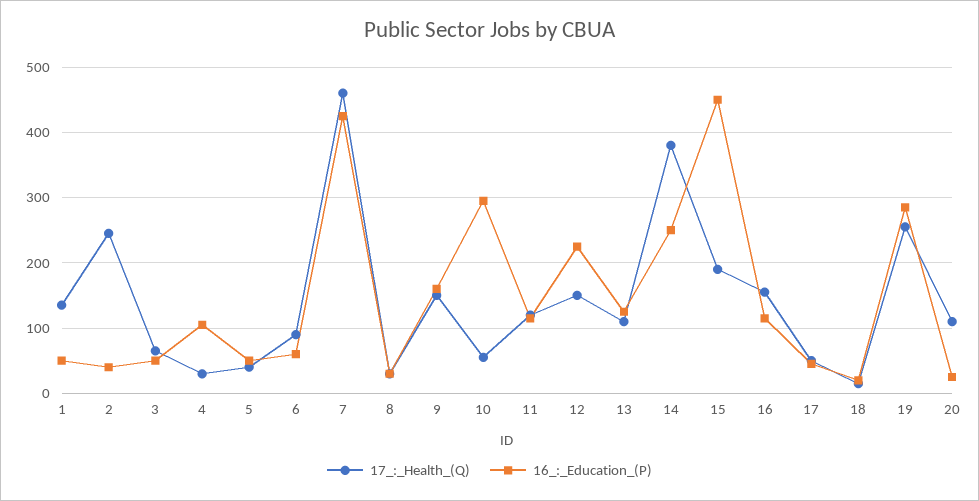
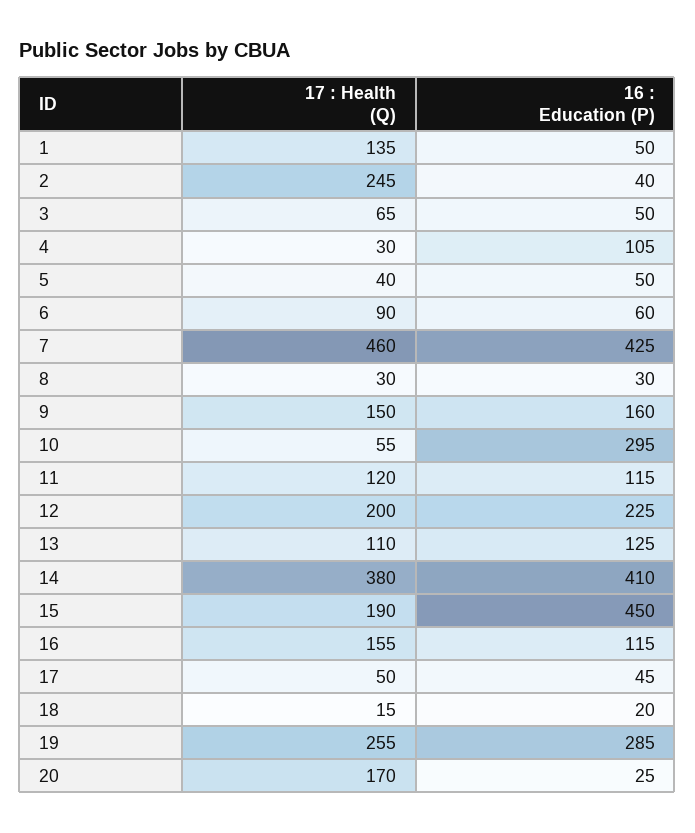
17_:_Health_(Q), 12: 150 -> 200
16_:_Education_(P), 14: 250 -> 410
17_:_Health_(Q), 20: 110 -> 170

